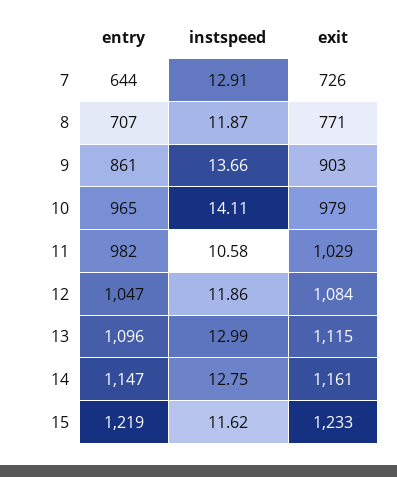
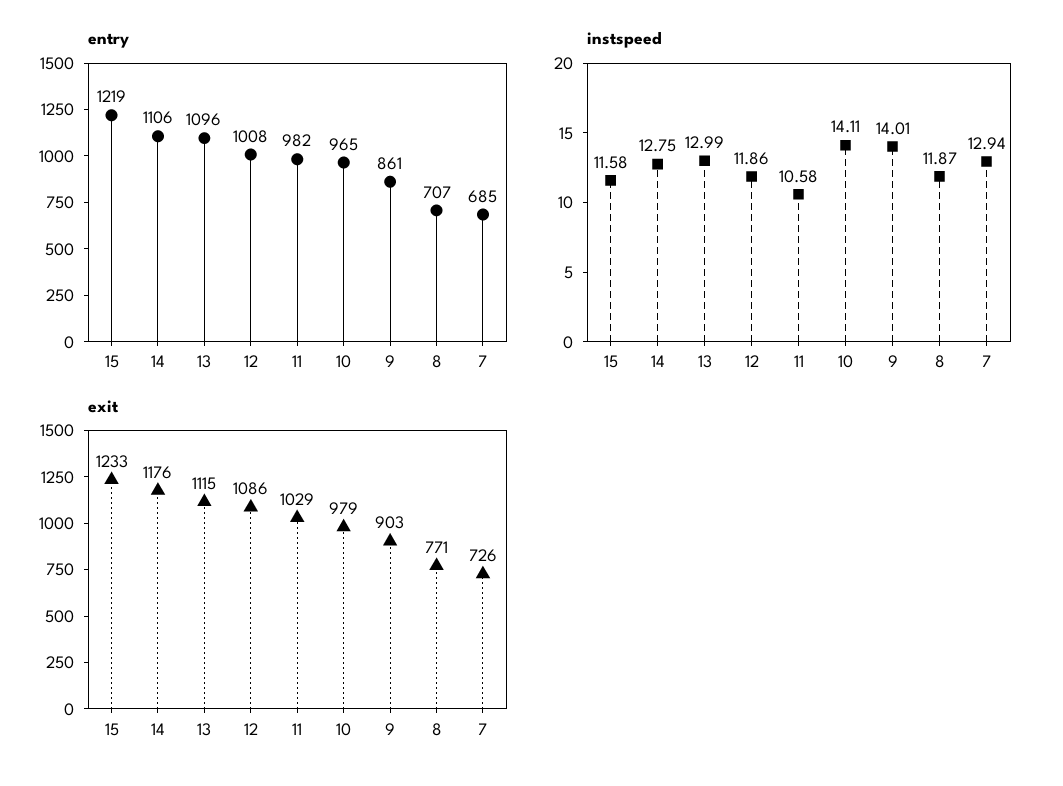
entry, 7: 644 -> 685
instspeed, 7: 12.91 -> 12.94
instspeed, 9: 13.66 -> 14.01
entry, 12: 1047 -> 1008
exit, 12: 1084 -> 1086
entry, 14: 1147 -> 1106
exit, 14: 1161 -> 1176
instspeed, 15: 11.62 -> 11.58

